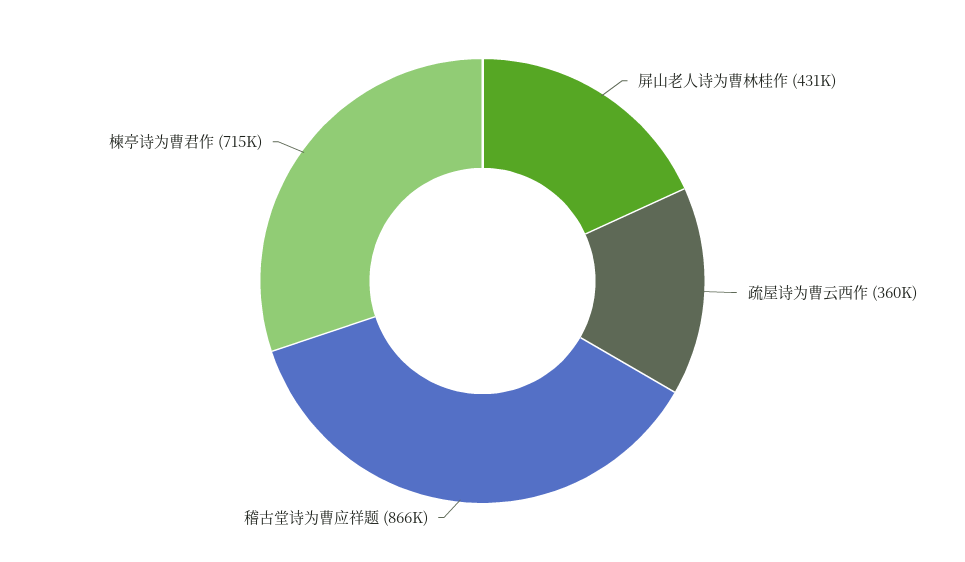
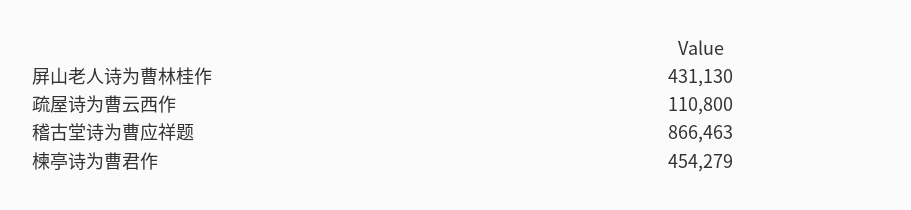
疏屋诗为曹云西作: 360000 -> 110800
楝亭诗为曹君作: 715000 -> 454279

